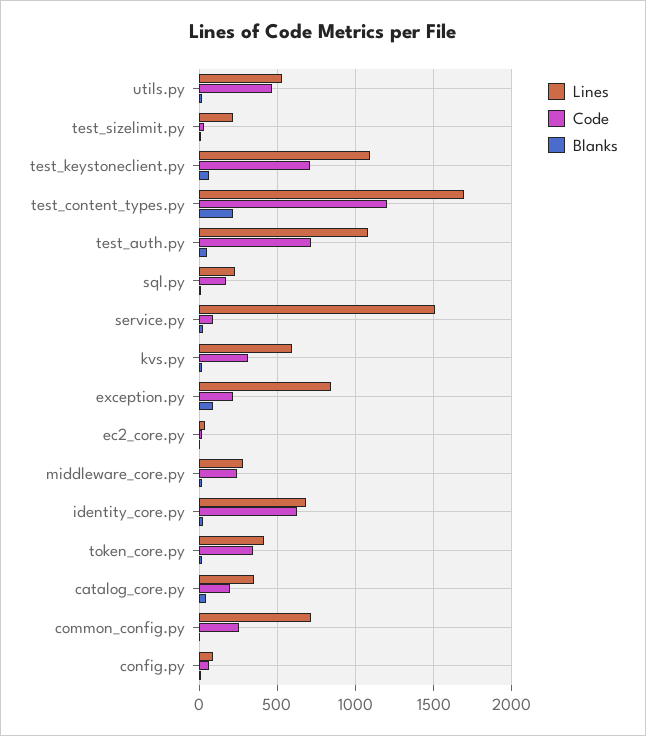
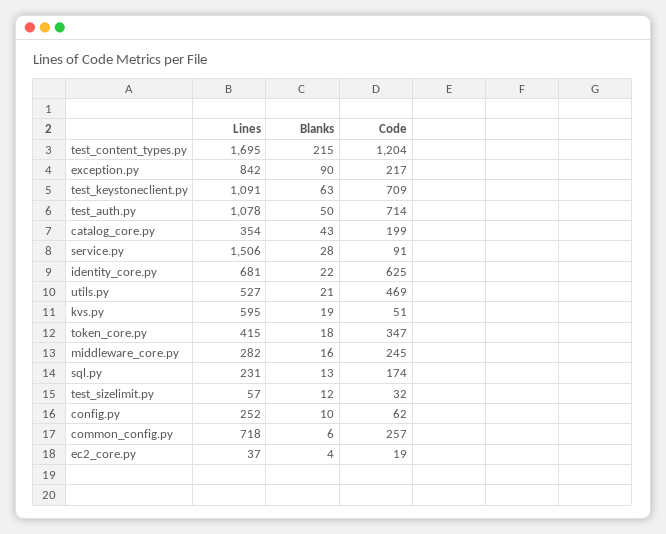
Lines, test_sizelimit.py: 200 -> 57
Code, kvs.py: 300 -> 51
Lines, config.py: 100 -> 252

